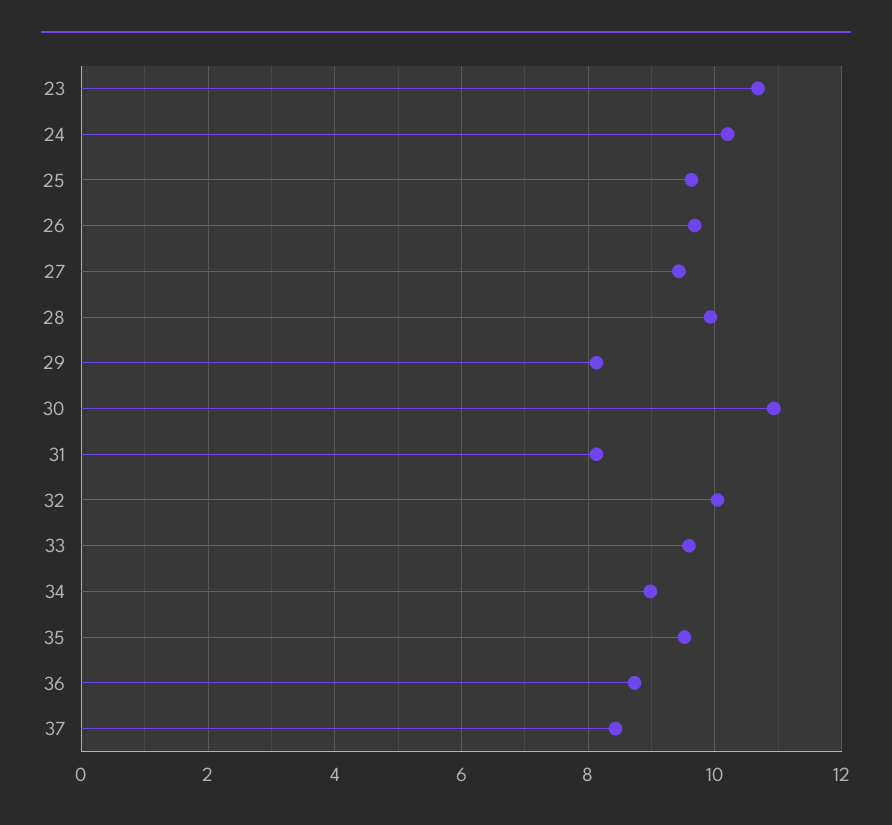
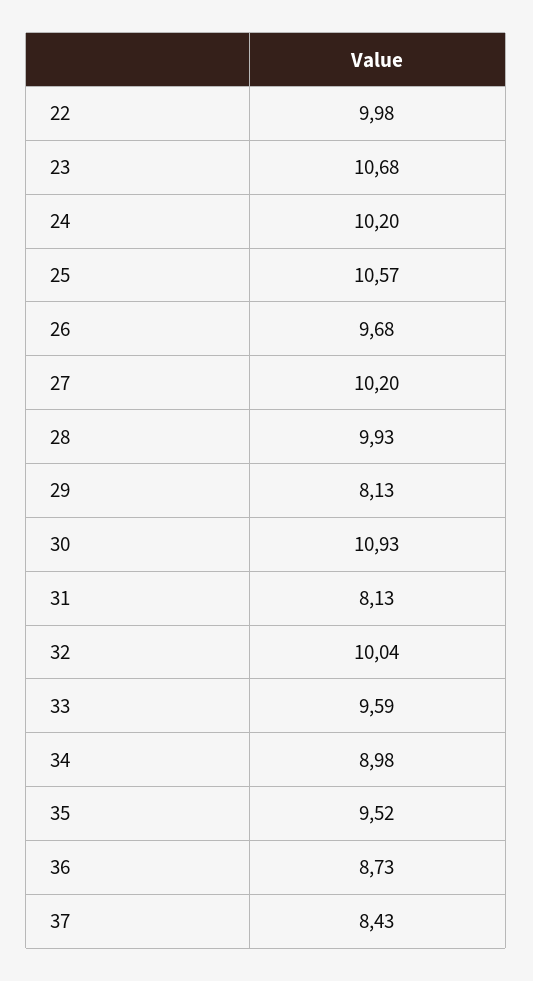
25: 9.6 -> 10.57
27: 9.4 -> 10.2
22: none -> 9.98

